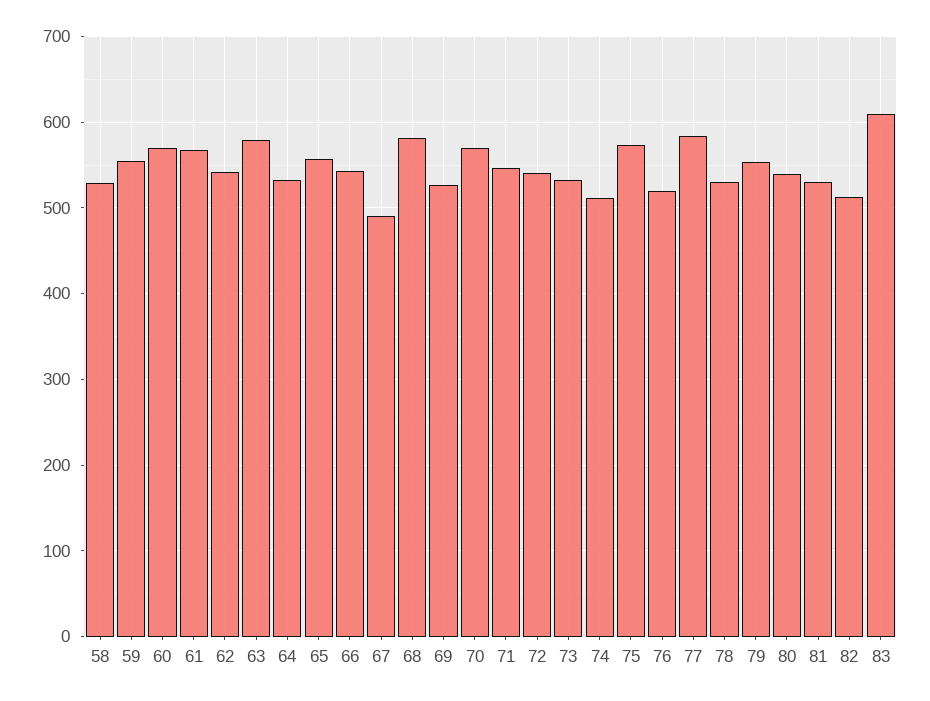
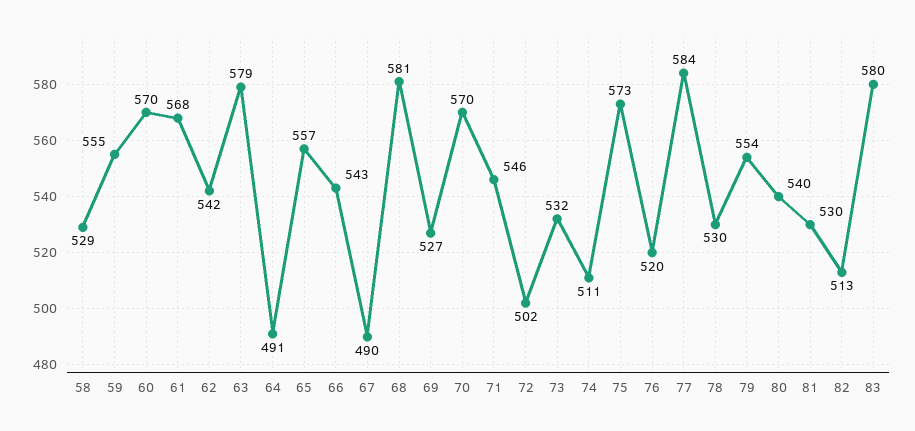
64: 530 -> 491
72: 540 -> 502
83: 610 -> 580

